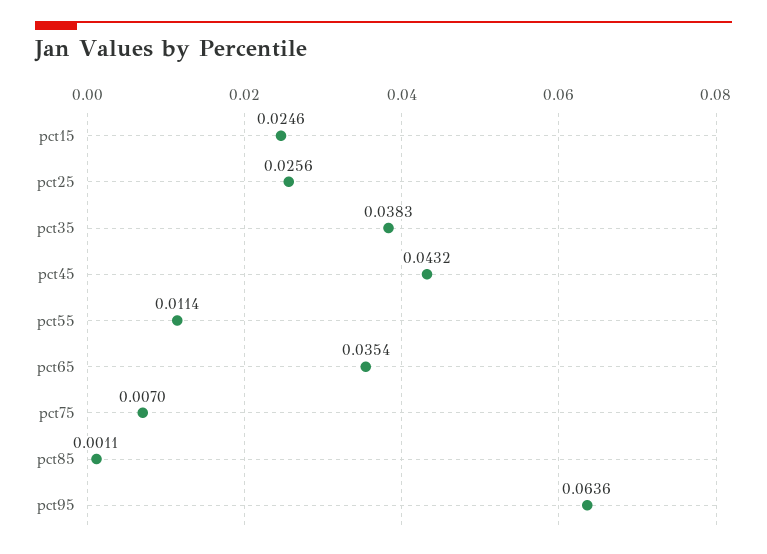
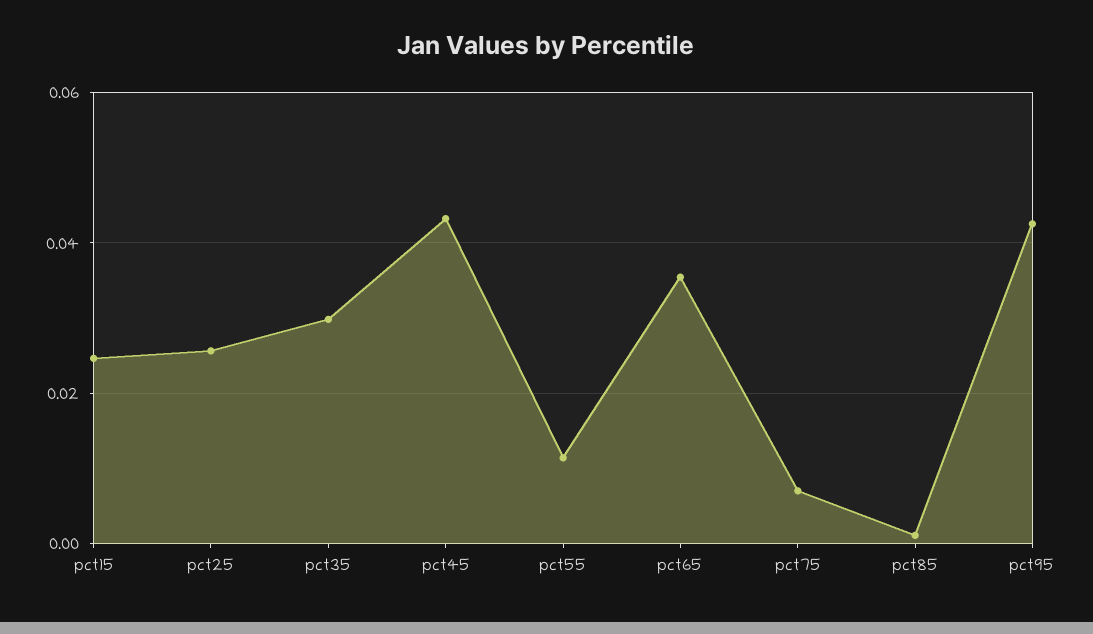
pct35: 0.0383 -> 0.03
pct95: 0.0636 -> 0.042

